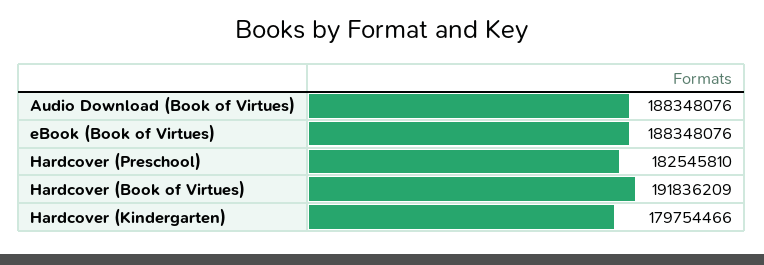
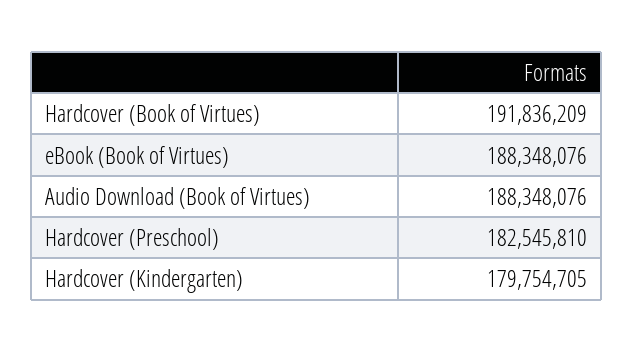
Hardcover (Kindergarten): 179754466 -> 179754705

